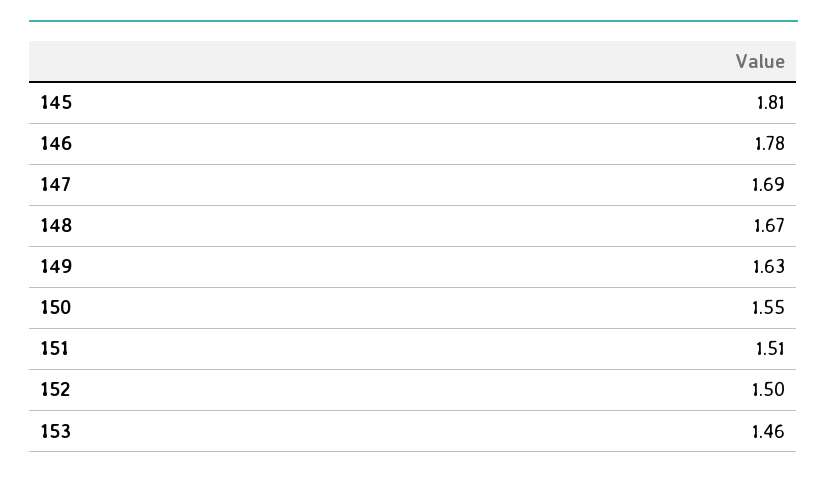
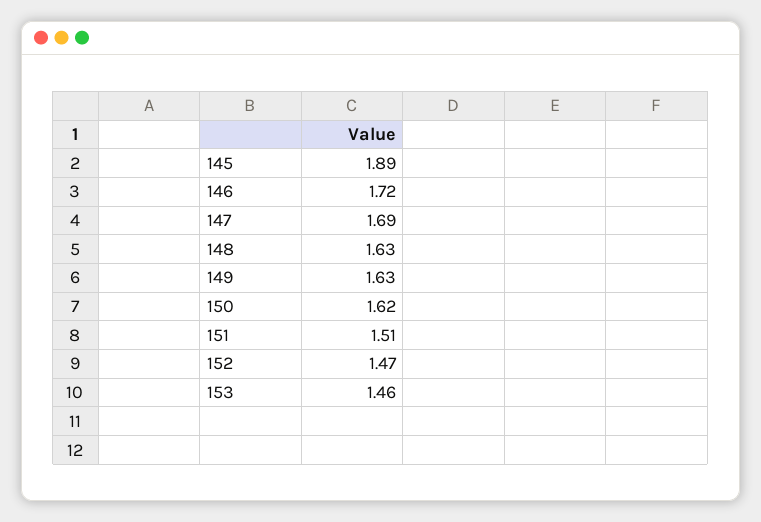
145: 1.81 -> 1.89
146: 1.78 -> 1.72
148: 1.67 -> 1.63
150: 1.55 -> 1.62
152: 1.5 -> 1.47

